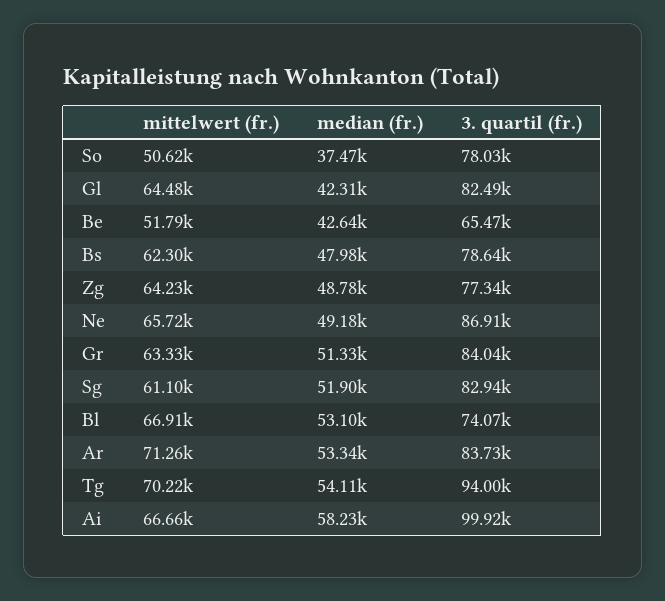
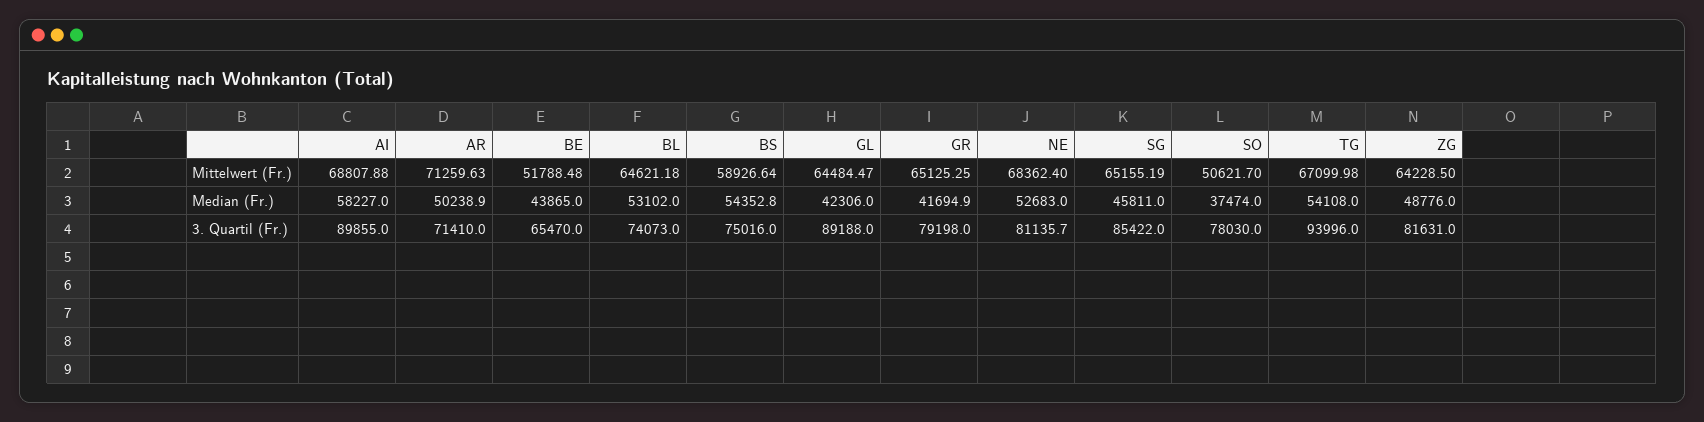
3. quartil (fr.), Gl: 82490 -> 89188
median (fr.), Be: 42640 -> 43865
mittelwert (fr.), Bs: 62300 -> 58926.64
median (fr.), Bs: 47980 -> 54352.8
3. quartil (fr.), Bs: 78640 -> 75016
3. quartil (fr.), Zg: 77340 -> 81631
mittelwert (fr.), Ne: 65720 -> 68362.4
median (fr.), Ne: 49180 -> 52683
3. quartil (fr.), Ne: 86910 -> 81135.7
mittelwert (fr.), Gr: 63330 -> 65125.25
median (fr.), Gr: 51330 -> 41694.9
3. quartil (fr.), Gr: 84040 -> 79198
mittelwert (fr.), Sg: 61100 -> 65155.19
median (fr.), Sg: 51900 -> 45811
3. quartil (fr.), Sg: 82940 -> 85422
mittelwert (fr.), Bl: 66910 -> 64621.18
median (fr.), Ar: 53340 -> 50238.9
3. quartil (fr.), Ar: 83730 -> 71410
mittelwert (fr.), Tg: 70220 -> 67099.98
mittelwert (fr.), Ai: 66660 -> 68807.88
3. quartil (fr.), Ai: 99920 -> 89855

